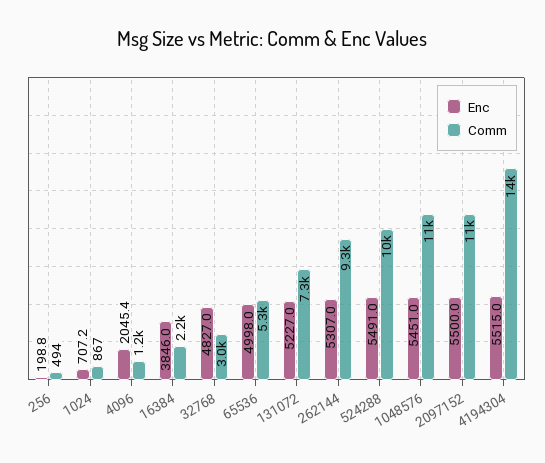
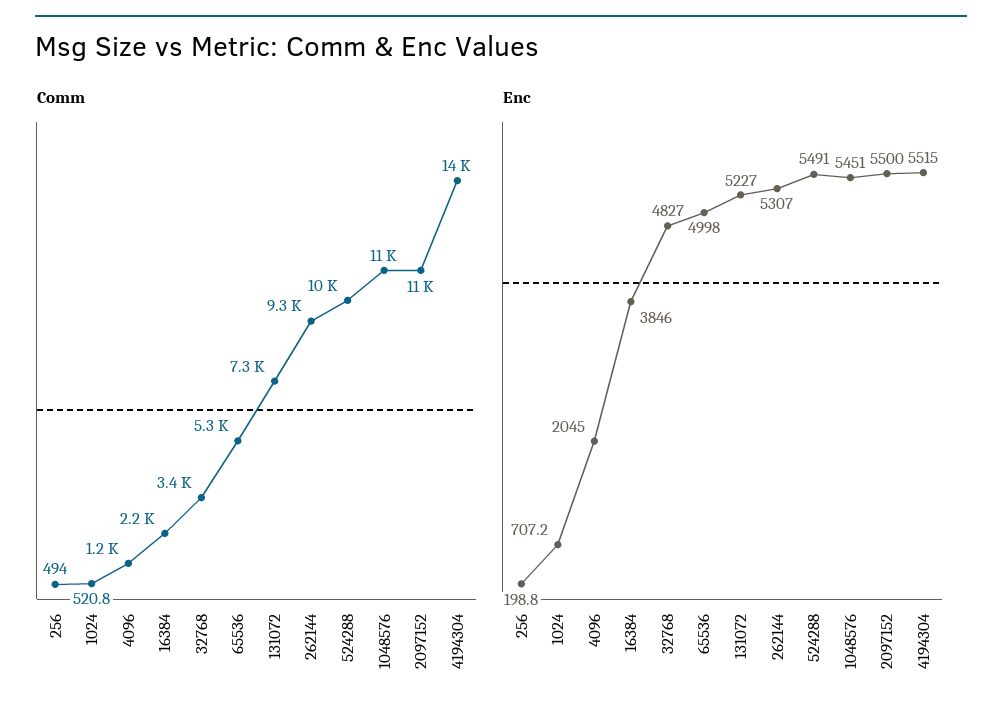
Comm, 1024: 867 -> 520.8
Enc, 4096: 2045.4 -> 2045
Comm, 32768: 3000 -> 3400

